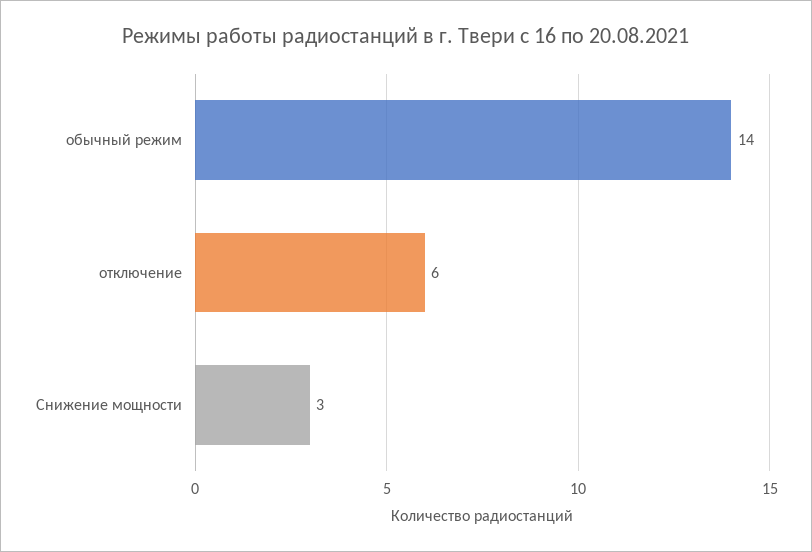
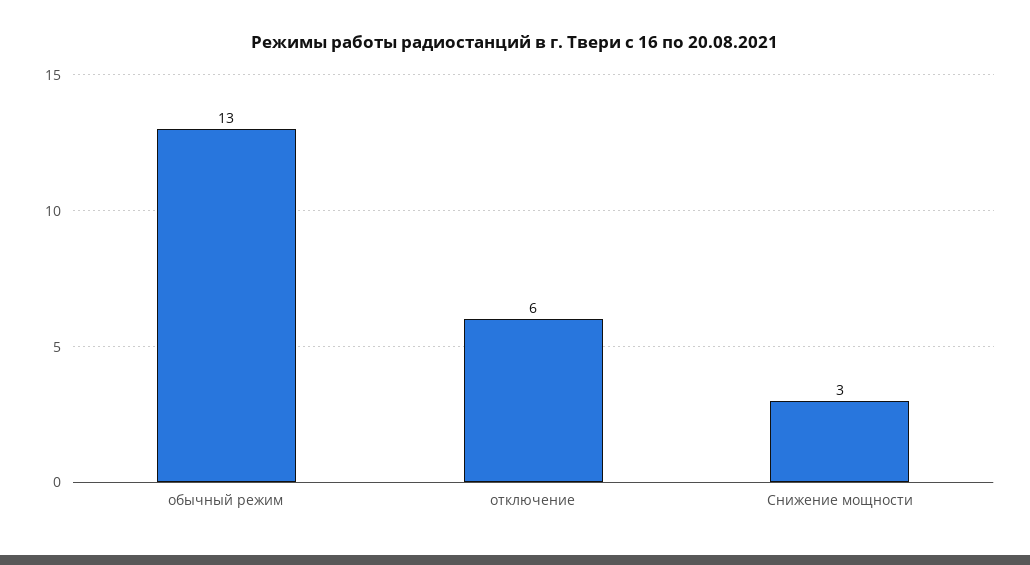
обычный режим: 14 -> 13

